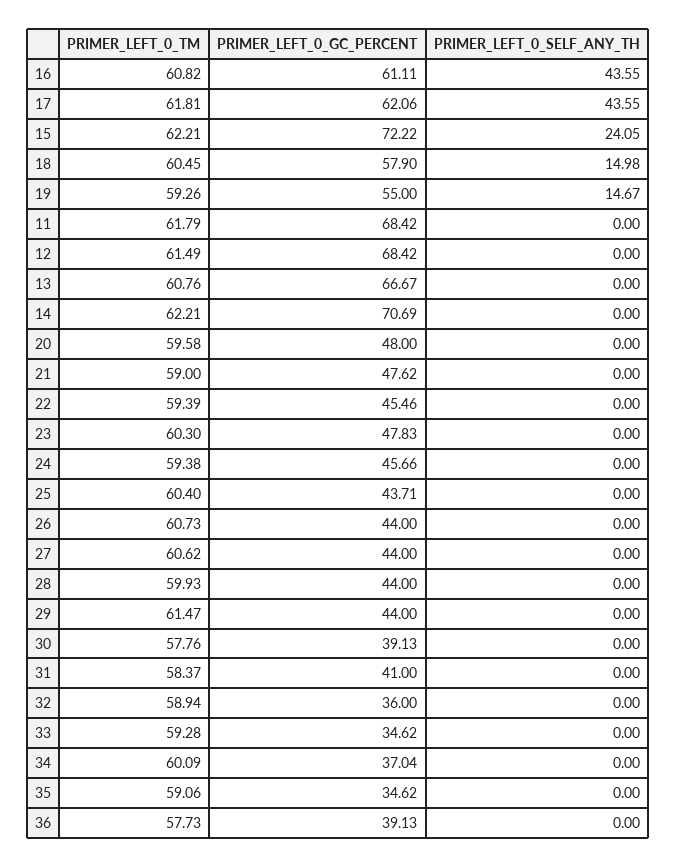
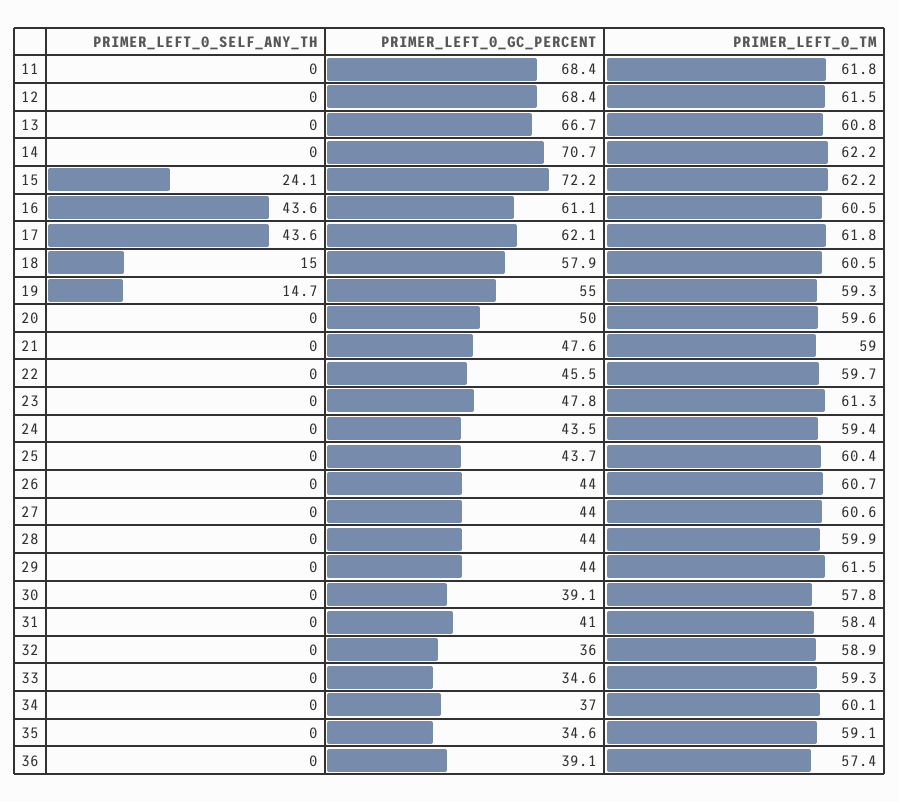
PRIMER_LEFT_0_TM, 16: 60.82 -> 60.5
PRIMER_LEFT_0_GC_PERCENT, 20: 48 -> 50
PRIMER_LEFT_0_TM, 22: 59.39 -> 59.7
PRIMER_LEFT_0_TM, 23: 60.3 -> 61.3
PRIMER_LEFT_0_GC_PERCENT, 24: 45.66 -> 43.5
PRIMER_LEFT_0_TM, 36: 57.73 -> 57.4

